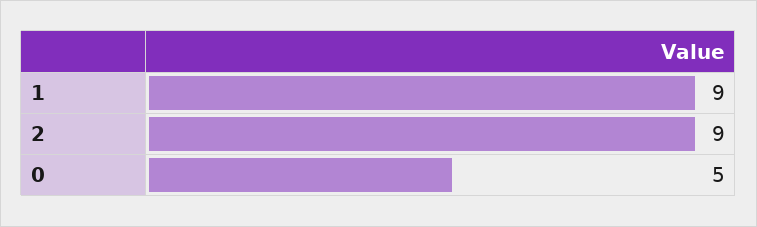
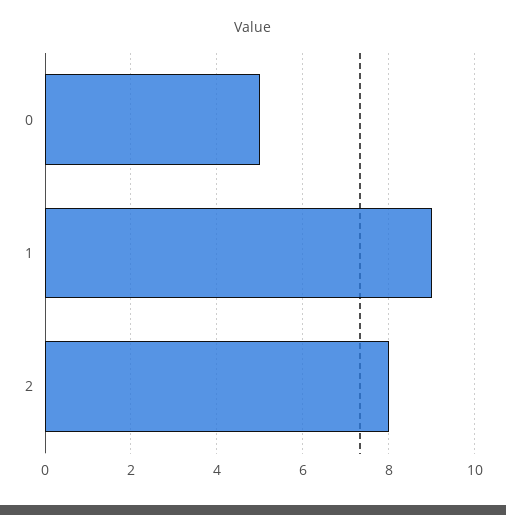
2: 9 -> 8

